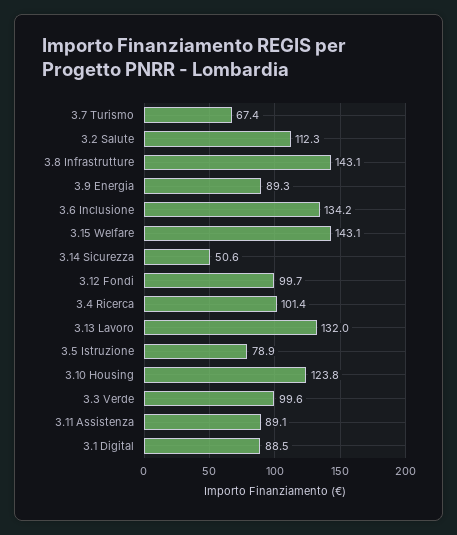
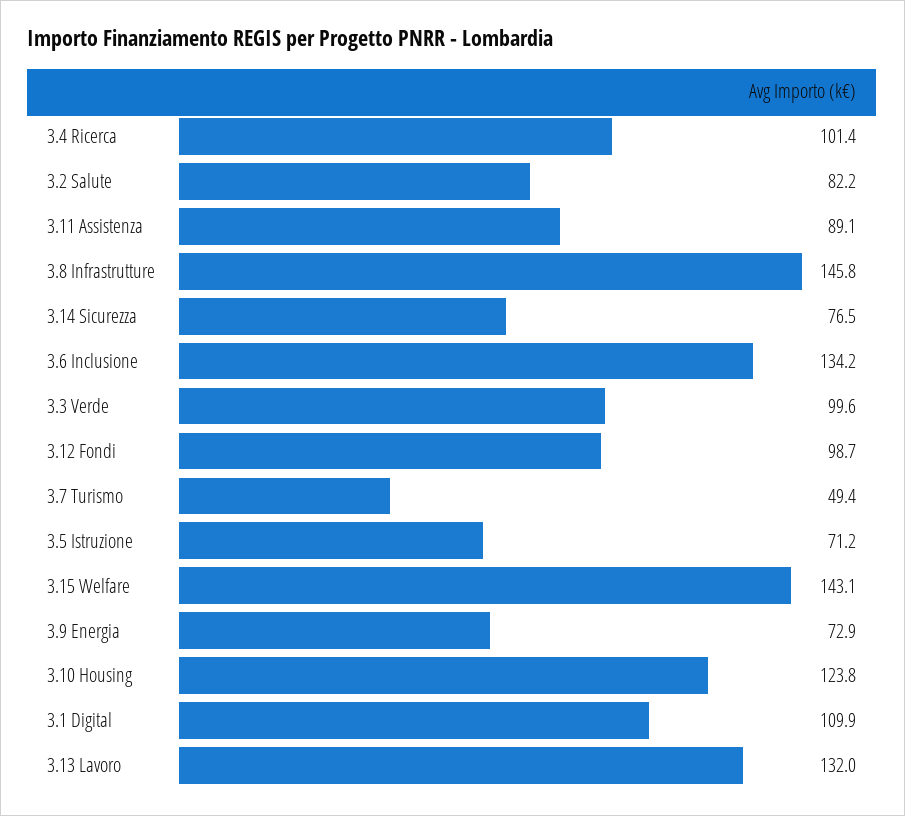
3.7 Turismo: 67.4 -> 49.4
3.2 Salute: 112.3 -> 82.2
3.8 Infrastrutture: 143.1 -> 145.8
3.9 Energia: 89.3 -> 72.9
3.14 Sicurezza: 50.6 -> 76.5
3.12 Fondi: 99.7 -> 98.7
3.5 Istruzione: 78.9 -> 71.2
3.1 Digital: 88.5 -> 109.9

